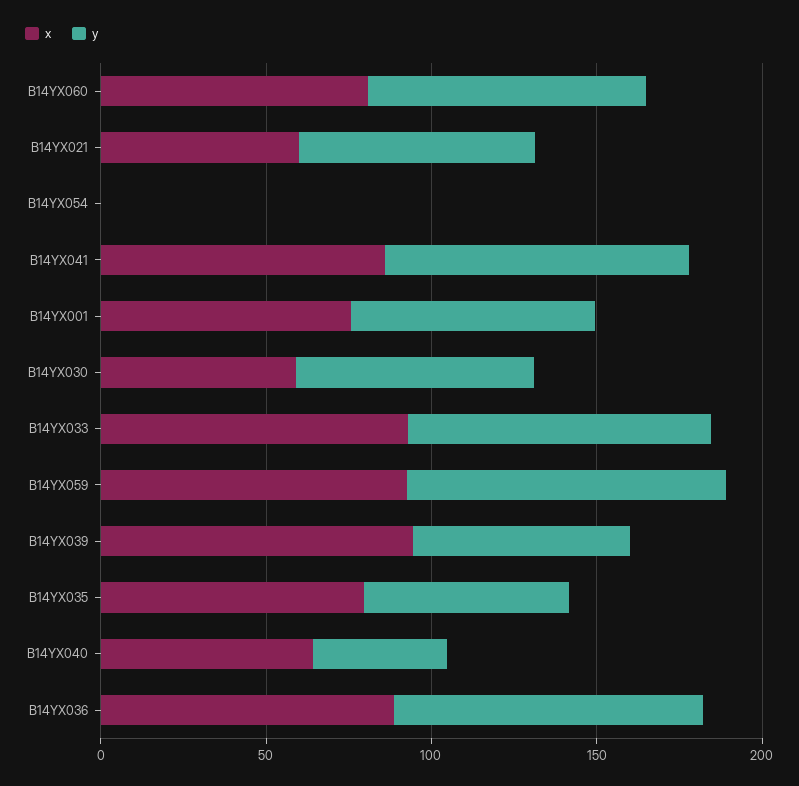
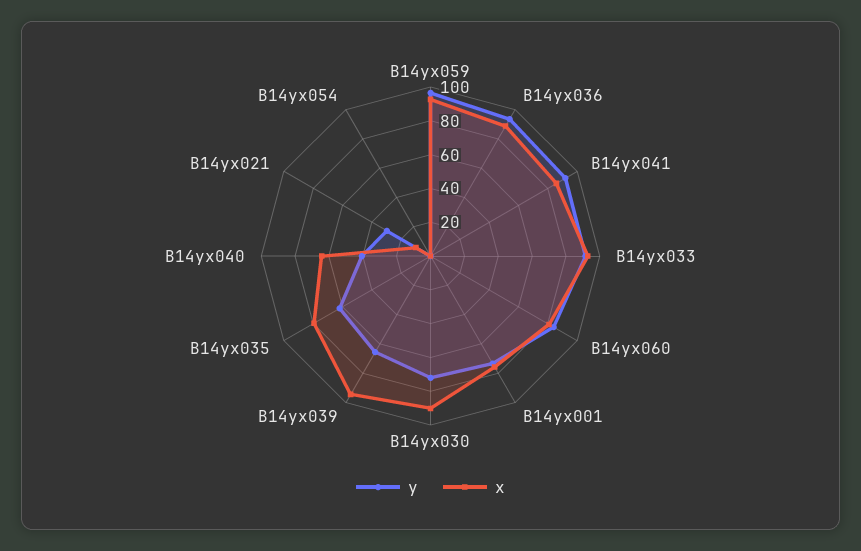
x, B14YX021: 60 -> 10
y, B14YX021: 70 -> 30
x, B14YX030: 60 -> 90

